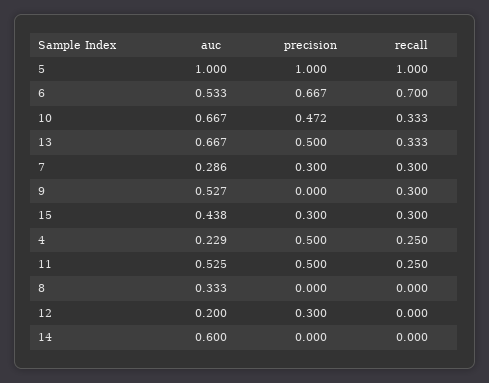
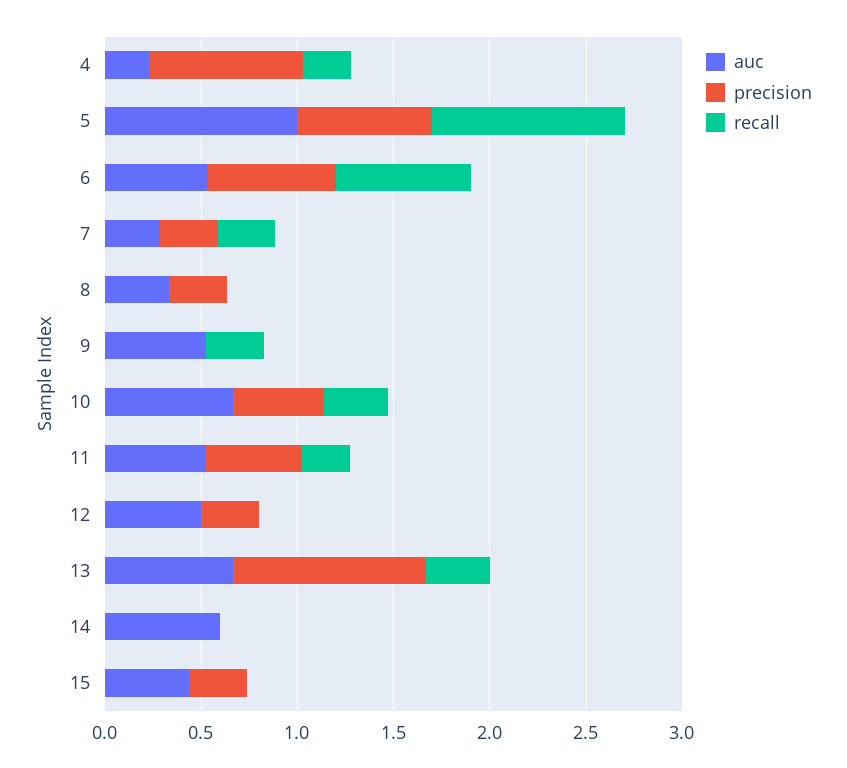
precision, 5: 1 -> 0.7
precision, 13: 0.5 -> 1
recall, 15: 0.3 -> 0
precision, 4: 0.5 -> 0.8
precision, 8: 0 -> 0.3
auc, 12: 0.2 -> 0.5

